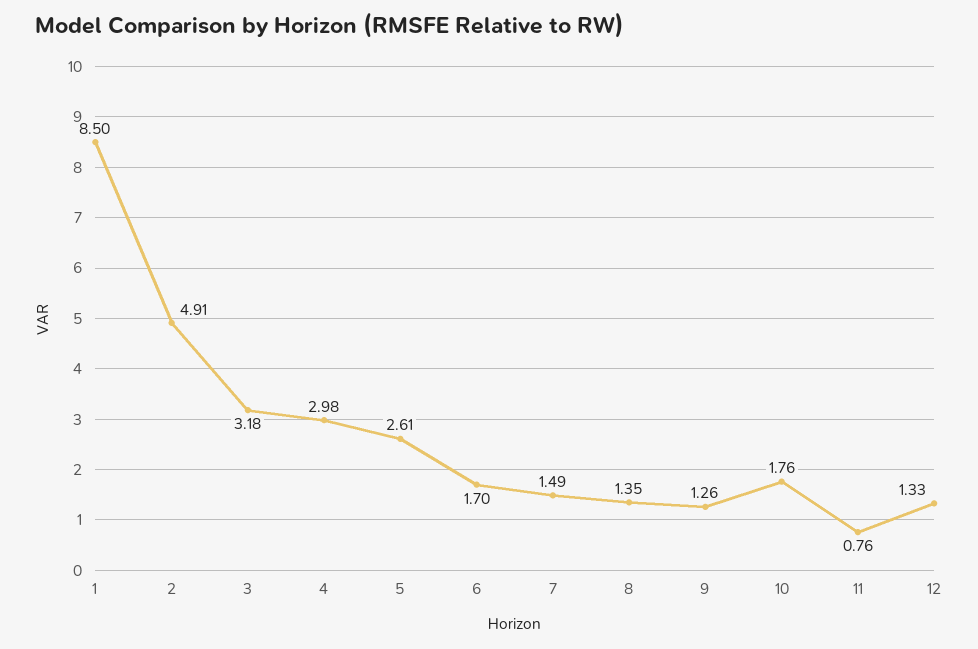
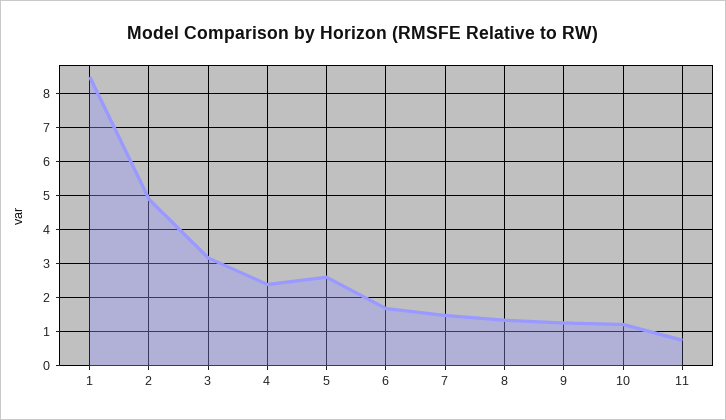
4: 2.98 -> 2.4
10: 1.76 -> 1.2
12: 1.33 -> none

